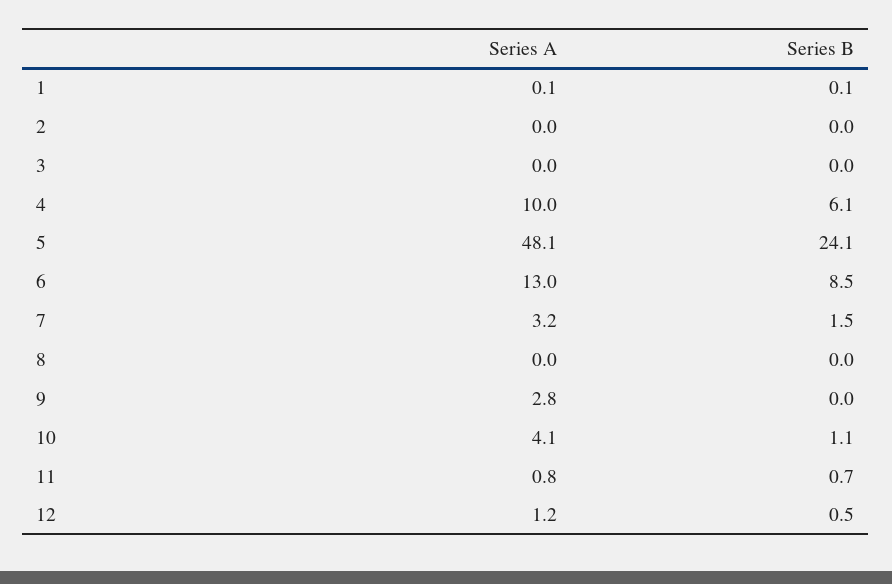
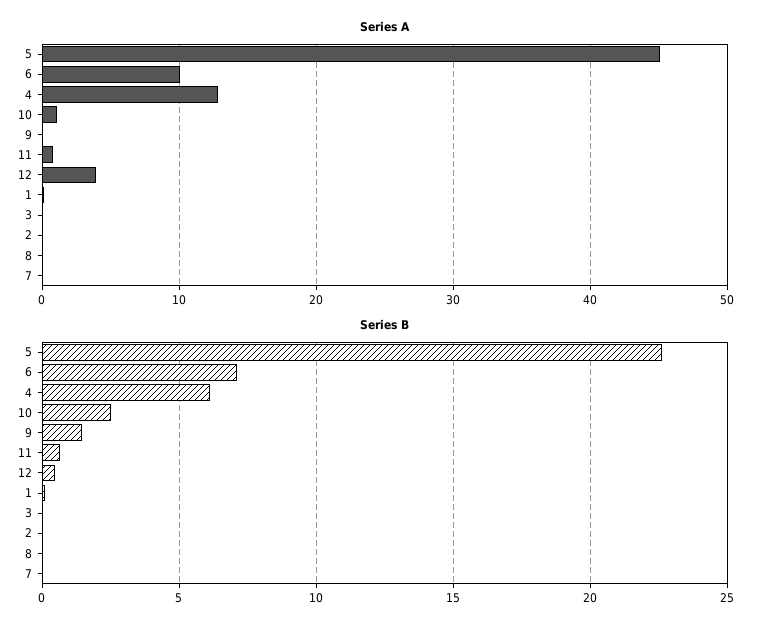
Series A, 4: 10 -> 13
Series A, 5: 48.1 -> 45
Series B, 5: 24.1 -> 22.5
Series A, 6: 13 -> 10
Series B, 6: 8.5 -> 7
Series A, 7: 3.2 -> 0
Series B, 7: 1.5 -> 0
Series A, 9: 2.8 -> 0
Series B, 9: 0 -> 1.5
Series A, 10: 4.1 -> 1
Series B, 10: 1.1 -> 2.5
Series A, 12: 1.2 -> 4

